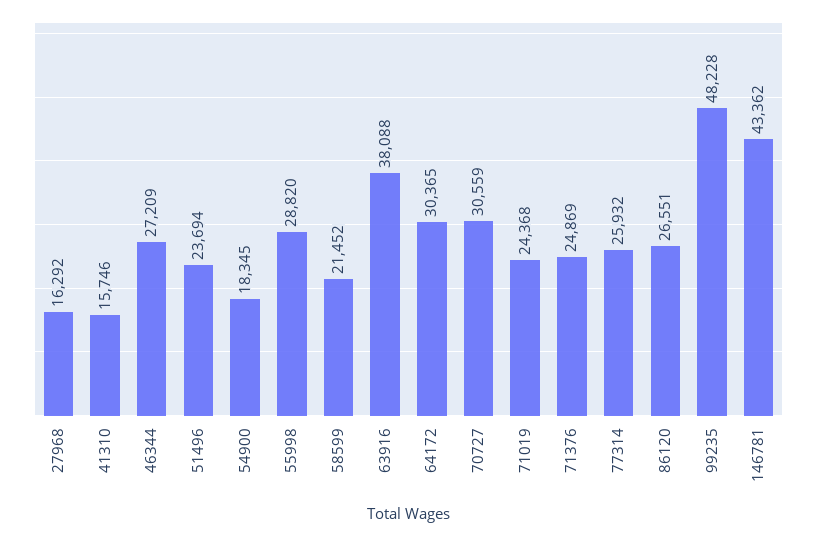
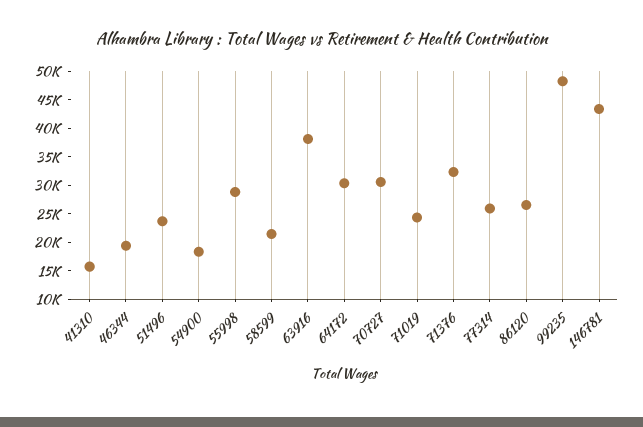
27968: 16292 -> none
46344: 27209 -> 20000
71376: 24869 -> 32500

